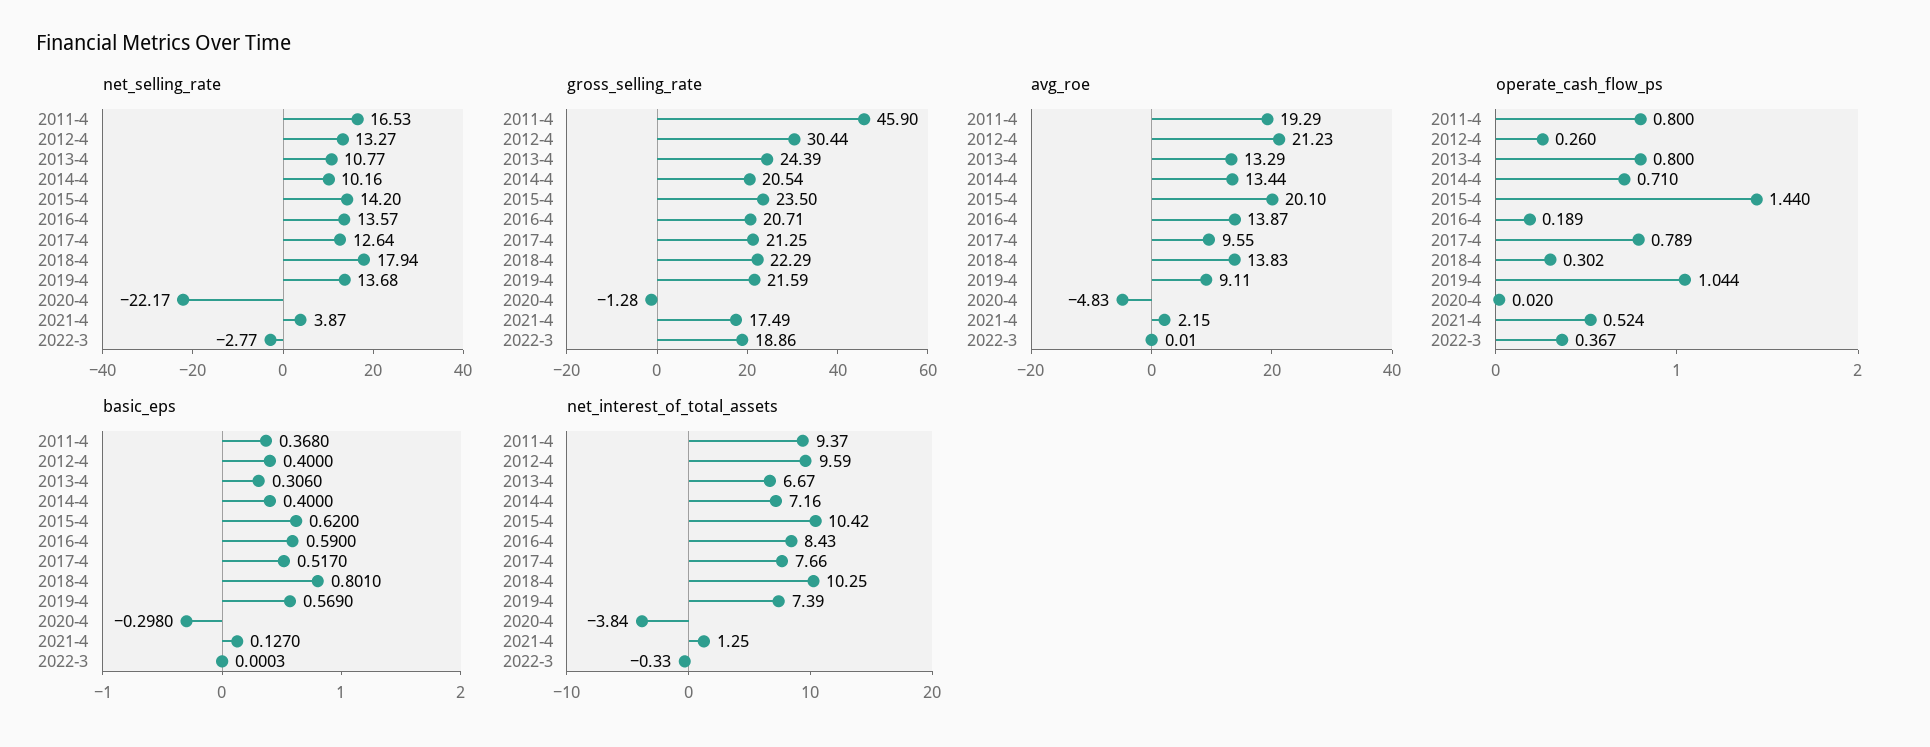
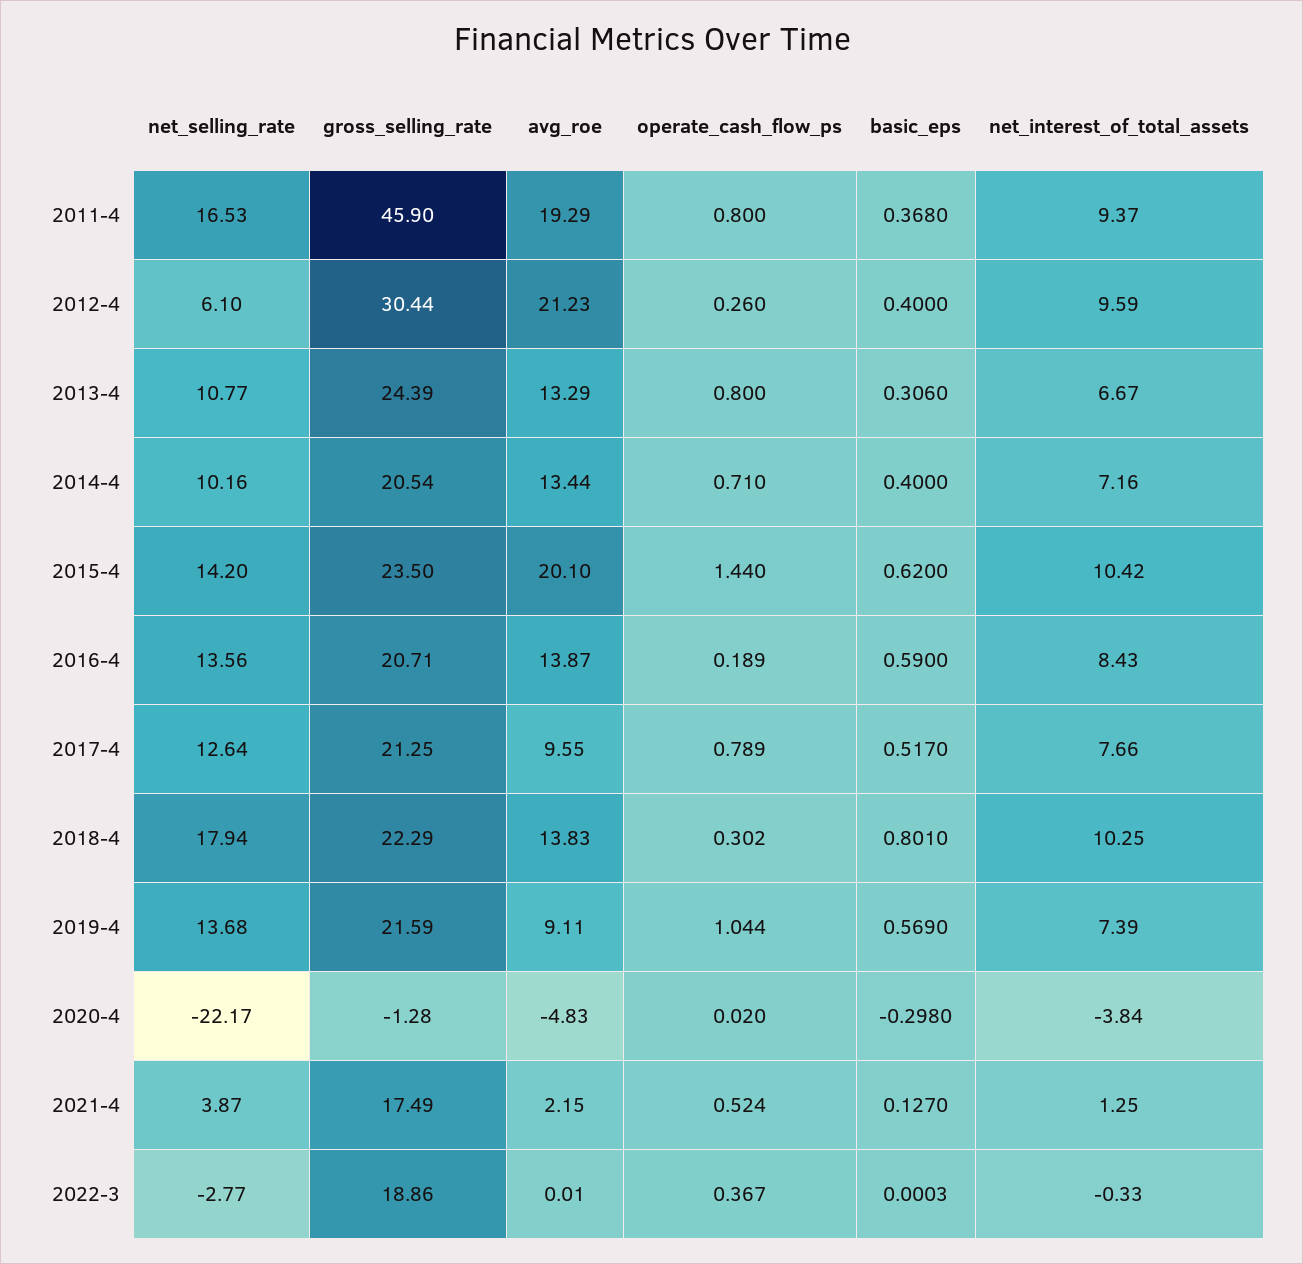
net_selling_rate, 2012-4: 13.27 -> 6.1
net_selling_rate, 2016-4: 13.57 -> 13.56

